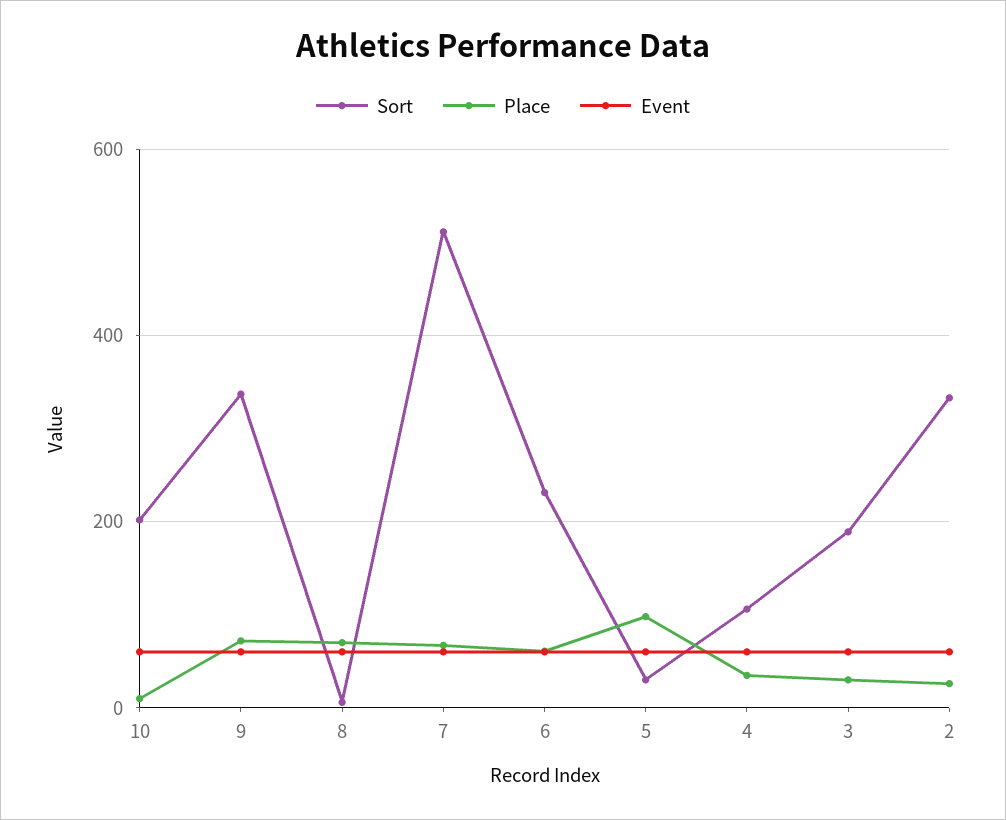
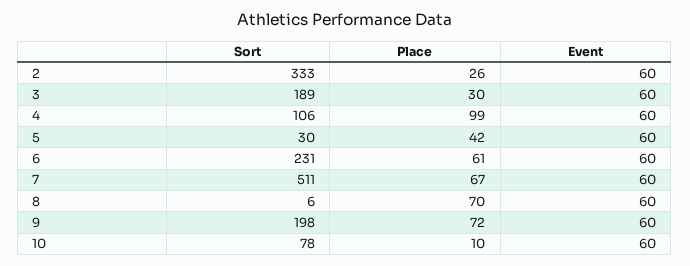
Sort, 10: 200 -> 78
Sort, 9: 340 -> 198
Place, 5: 100 -> 42
Place, 4: 40 -> 99

